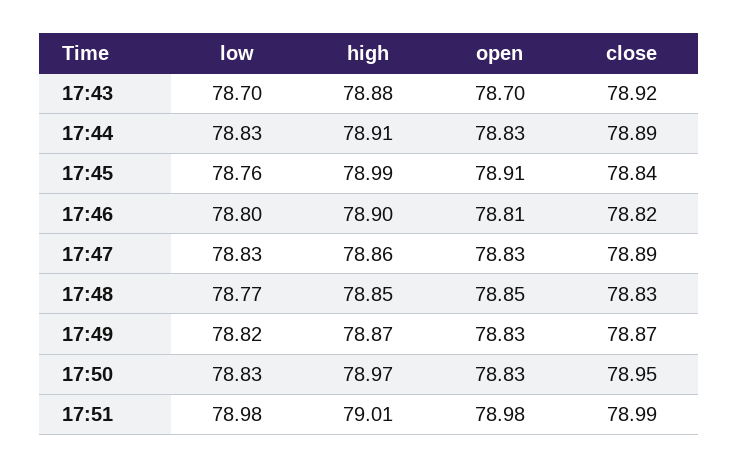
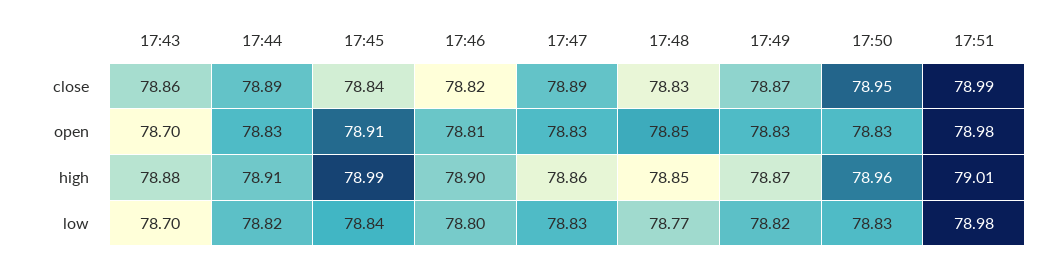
close, 17:43: 78.92 -> 78.86
low, 17:44: 78.83 -> 78.82
low, 17:45: 78.76 -> 78.84
high, 17:50: 78.97 -> 78.96

